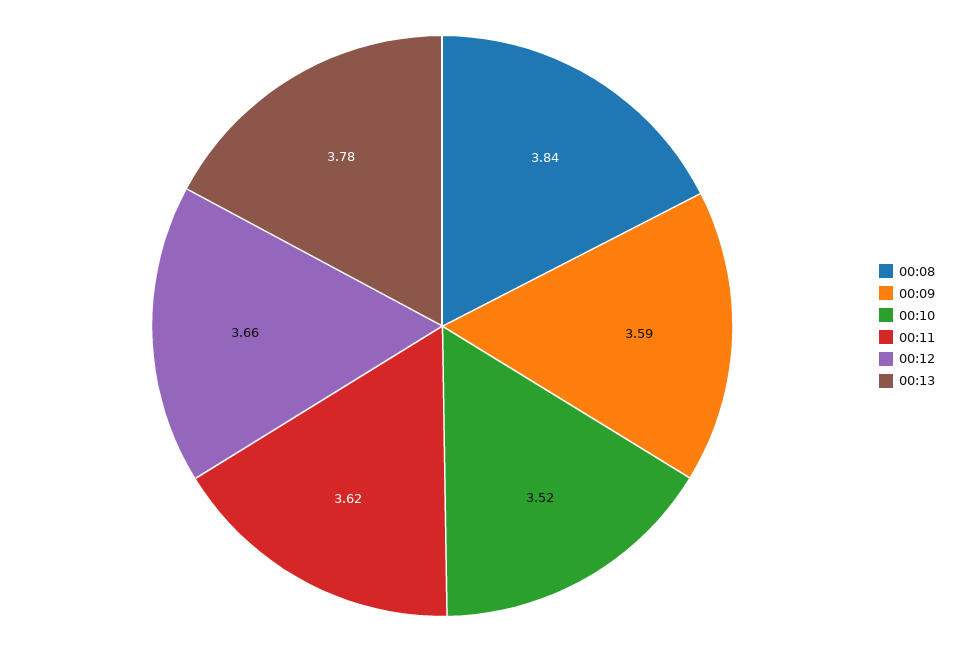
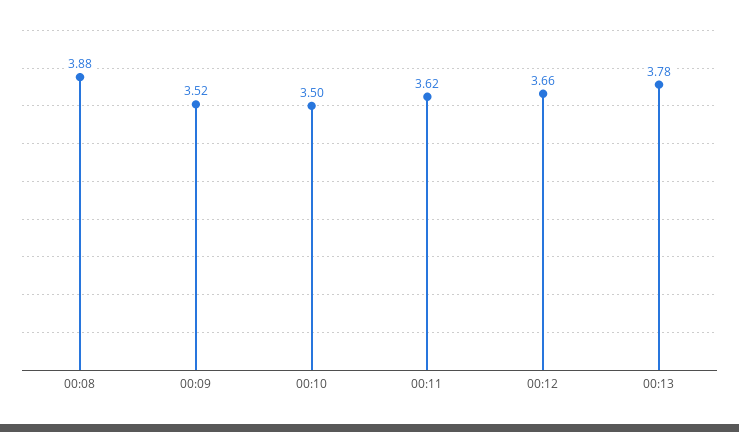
00:08: 3.84 -> 3.88
00:09: 3.59 -> 3.52
00:10: 3.52 -> 3.5

